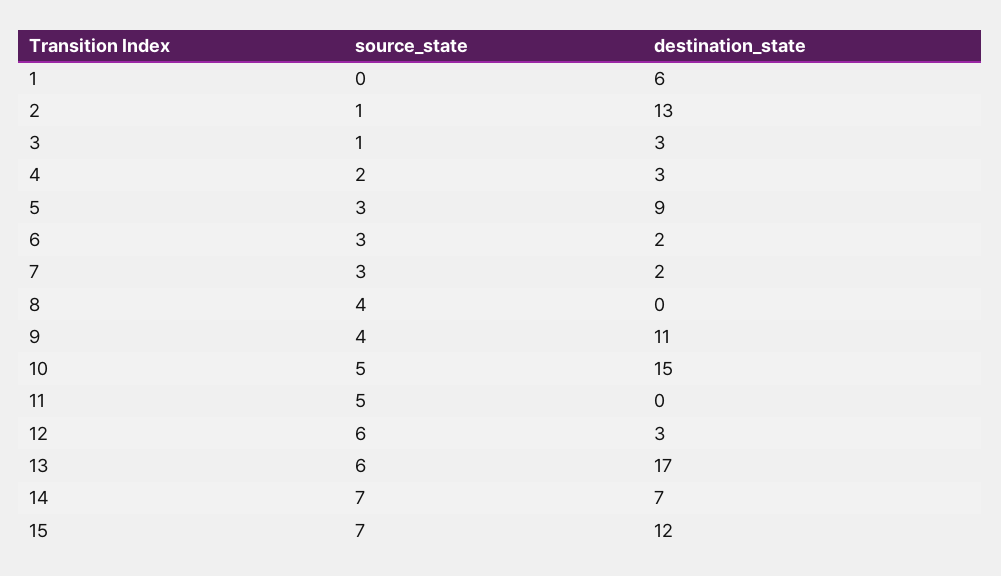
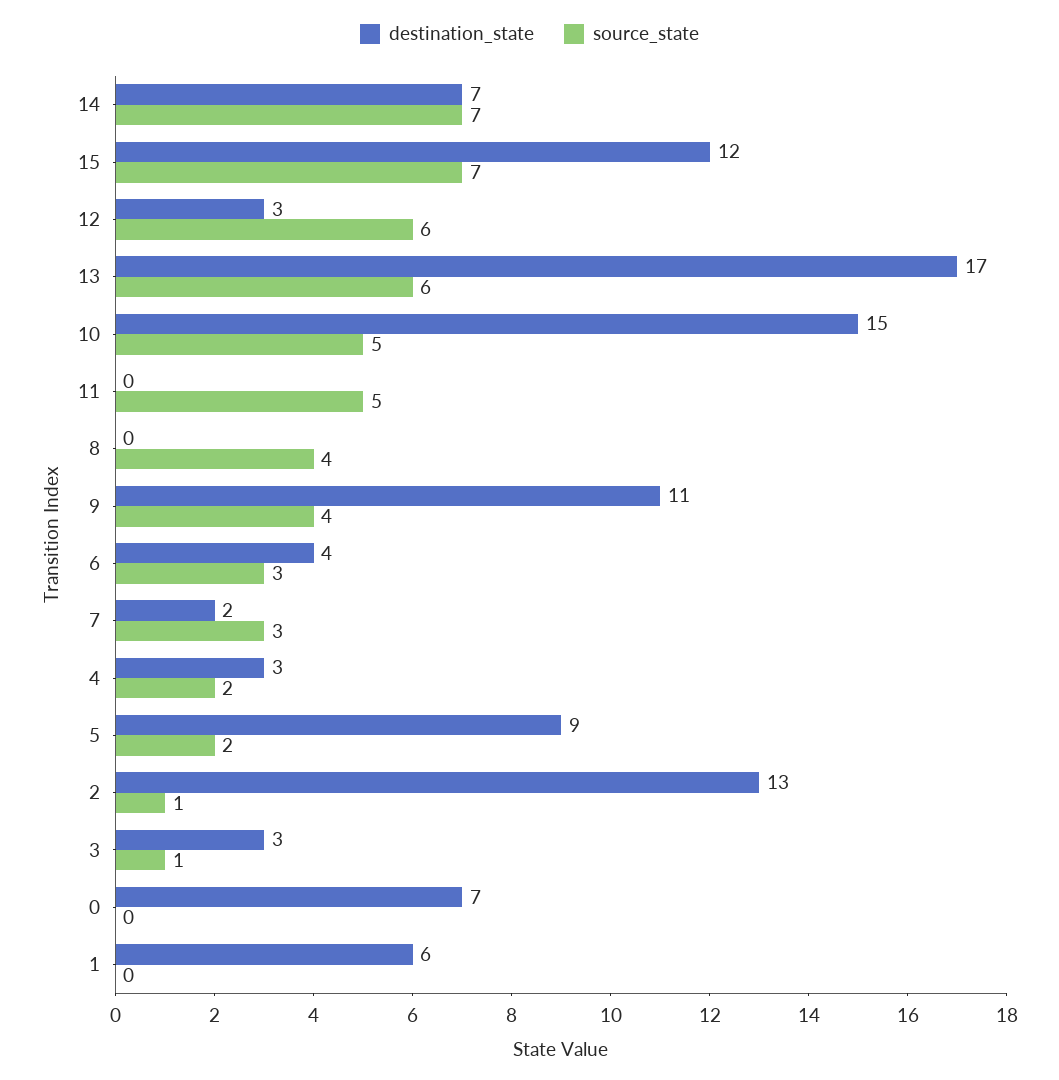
source_state, 5: 3 -> 2
destination_state, 6: 2 -> 4
destination_state, 0: none -> 7
source_state, 0: none -> 0

